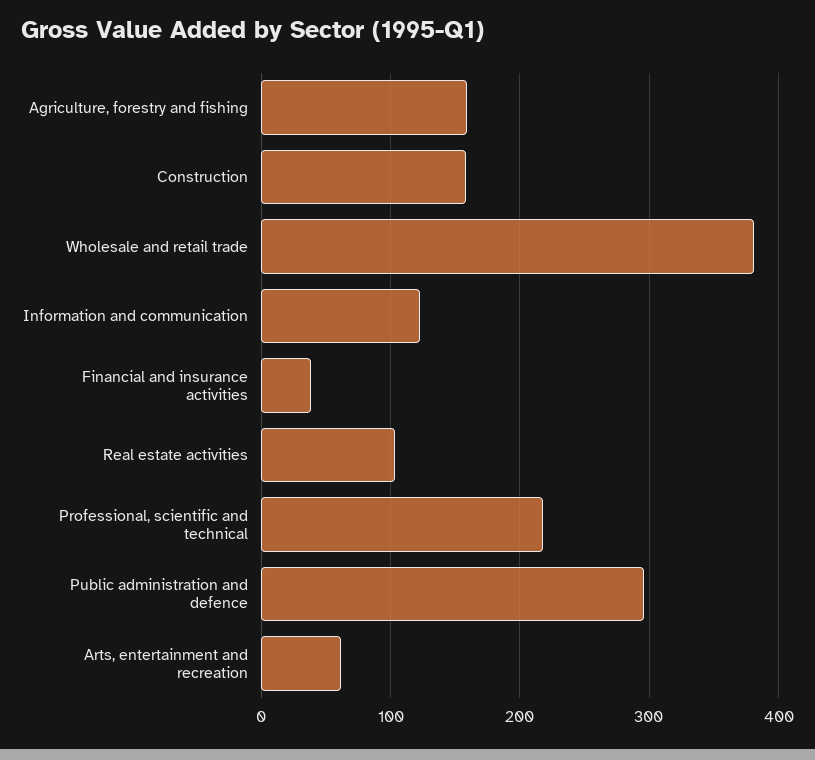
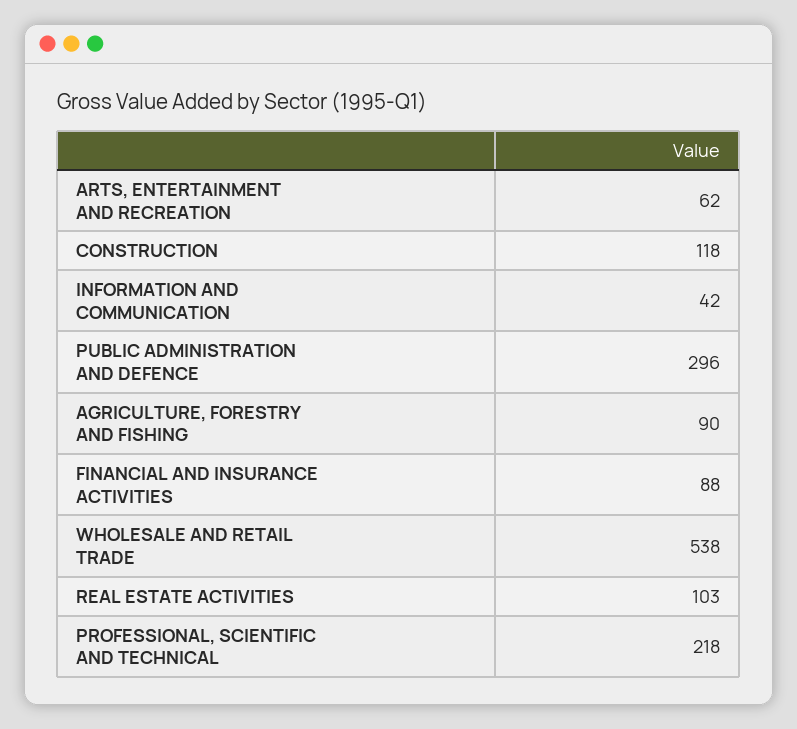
Agriculture, forestry and fishing: 160 -> 90
Construction: 160 -> 118
Wholesale and retail trade: 380 -> 538
Information and communication: 120 -> 42
Financial and insurance activities: 40 -> 88

